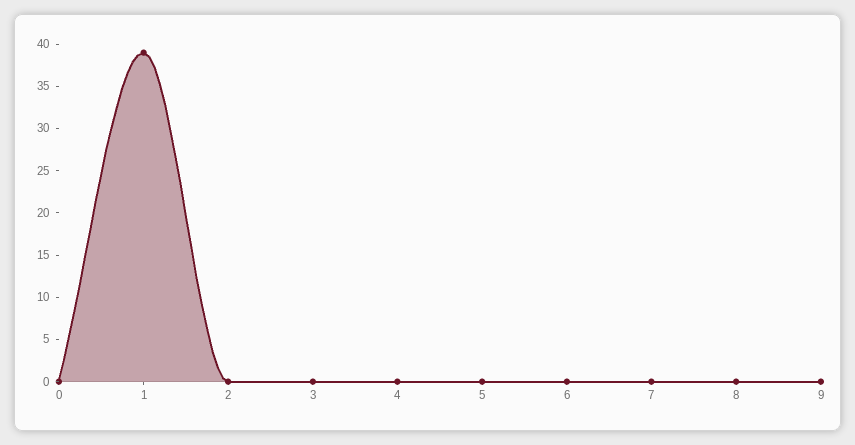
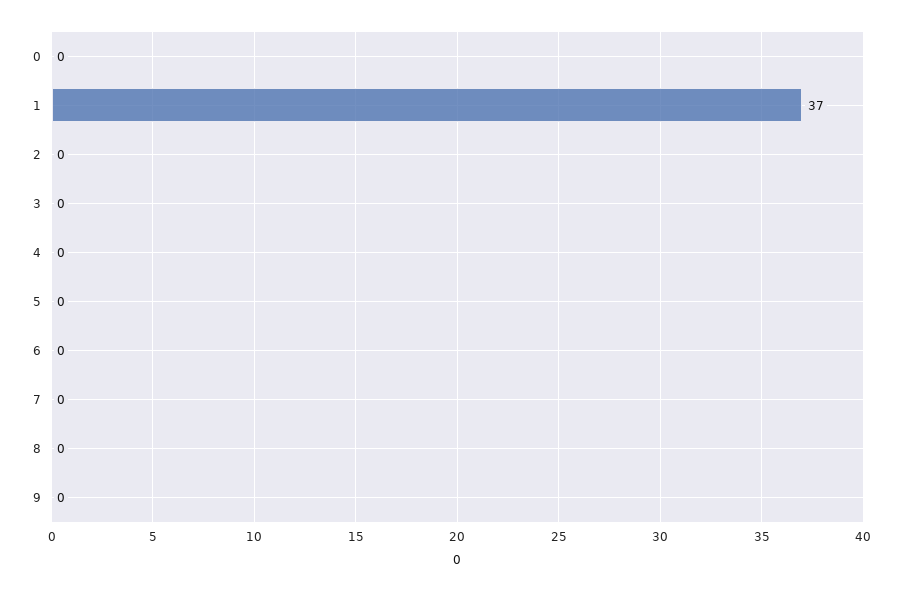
1: 39 -> 37

